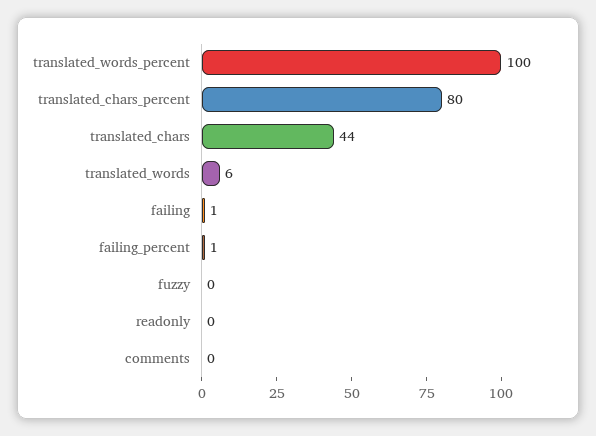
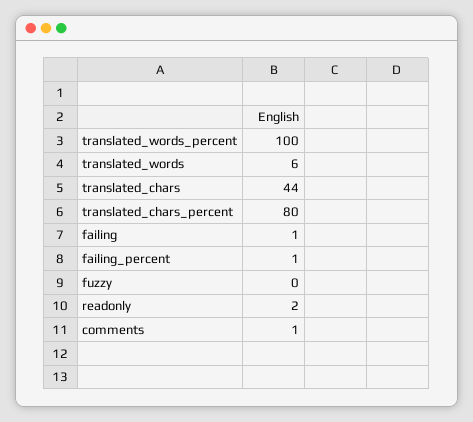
readonly: 0 -> 2
comments: 0 -> 1

